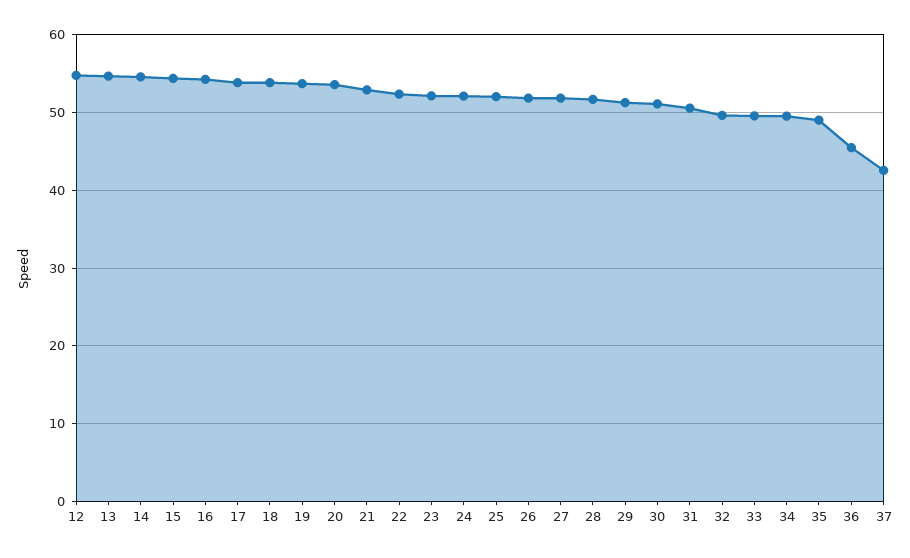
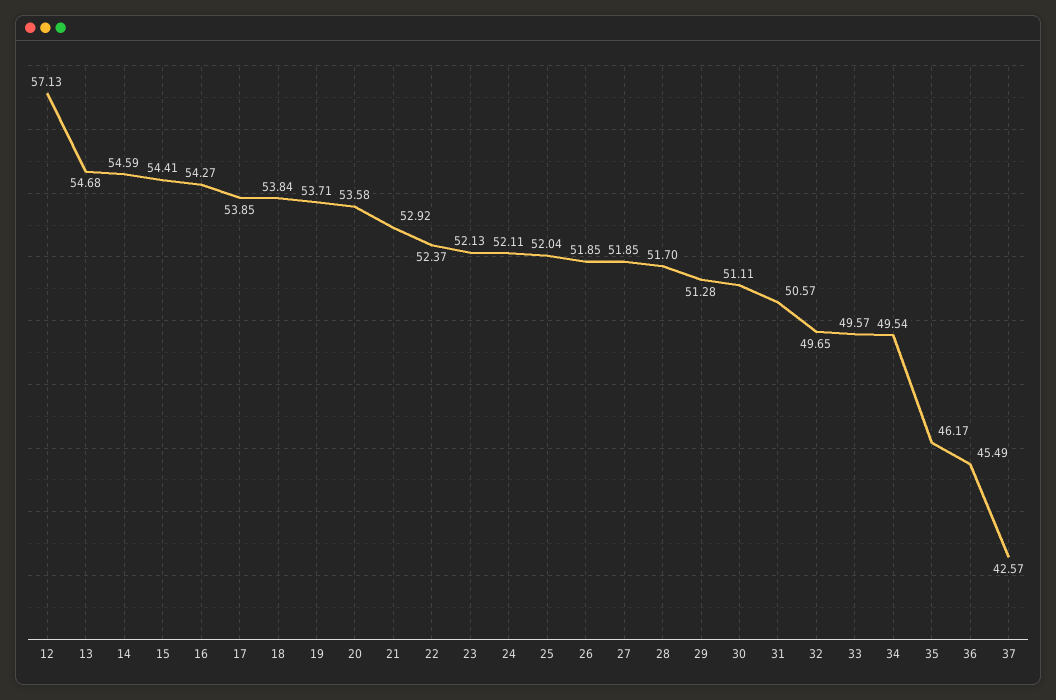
12: 55 -> 57.13
35: 49 -> 46.17

